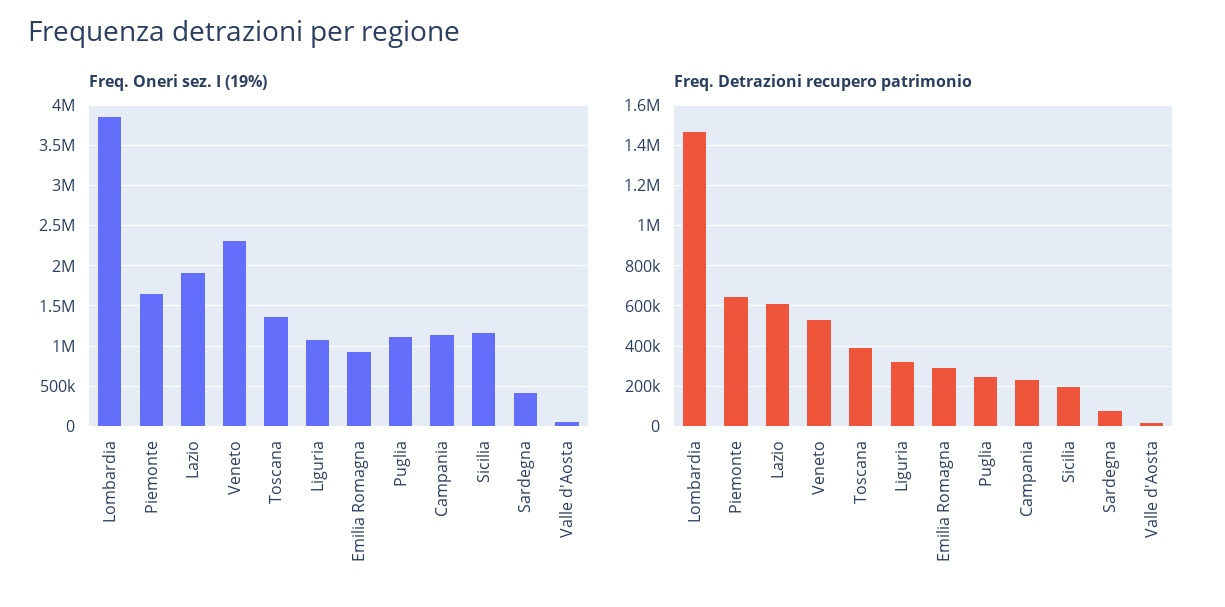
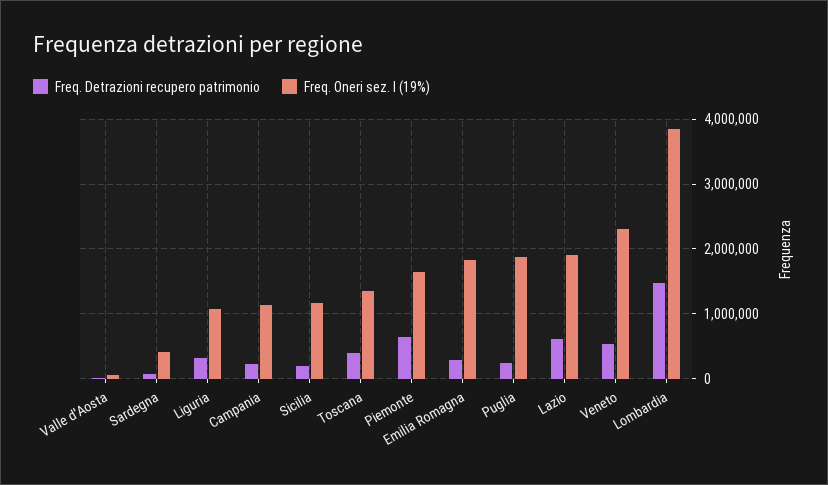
Freq. Oneri sez. I (19%), Emilia Romagna: 900000 -> 1800000
Freq. Oneri sez. I (19%), Puglia: 1100000 -> 1900000

